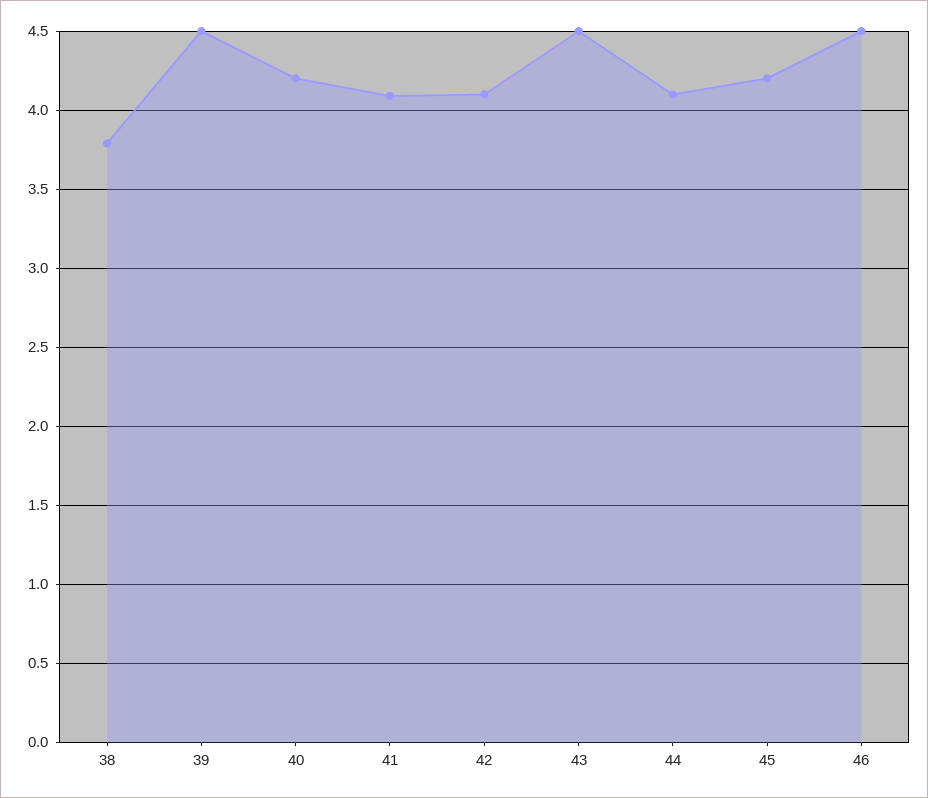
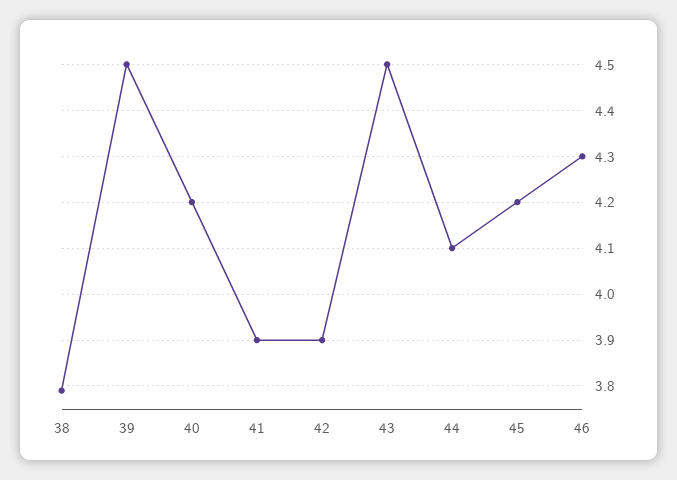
41: 4.1 -> 3.9
42: 4.1 -> 3.9
46: 4.5 -> 4.3

